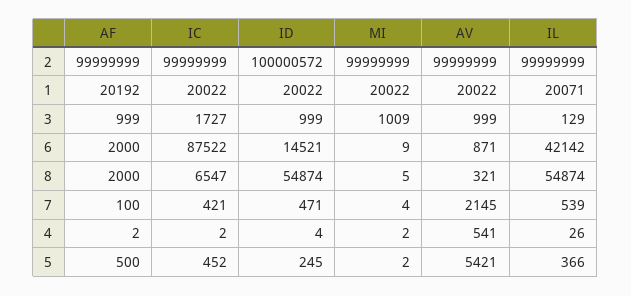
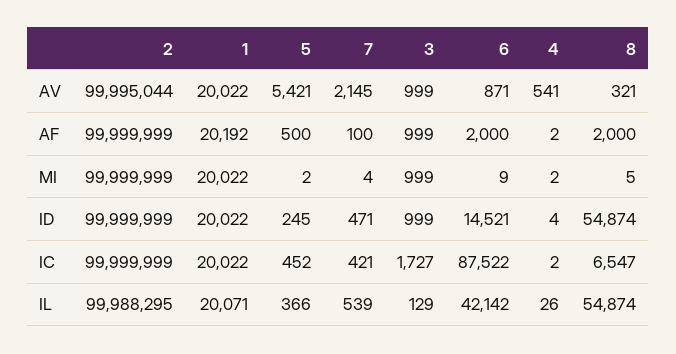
ID, 2: 100000572 -> 99999999
AV, 2: 99999999 -> 99995044
IL, 2: 99999999 -> 99988295
MI, 3: 1009 -> 999

